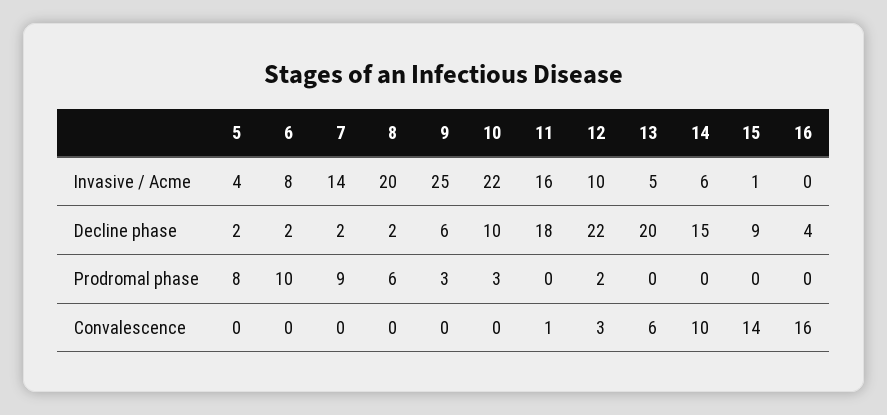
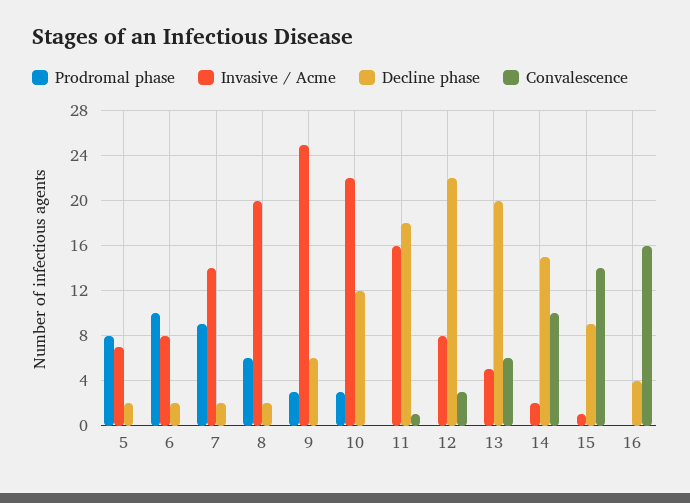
Invasive / Acme, 5: 4 -> 7
Invasive / Acme, 12: 10 -> 8
Invasive / Acme, 14: 6 -> 2
Decline phase, 10: 10 -> 12
Prodromal phase, 12: 2 -> 0

